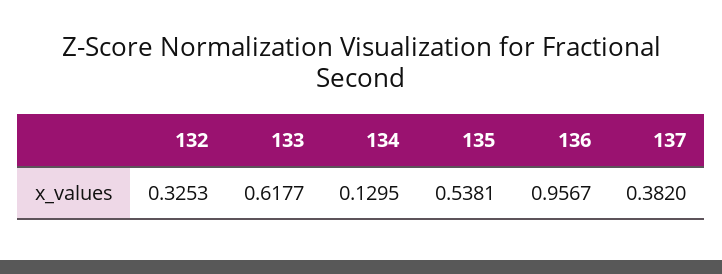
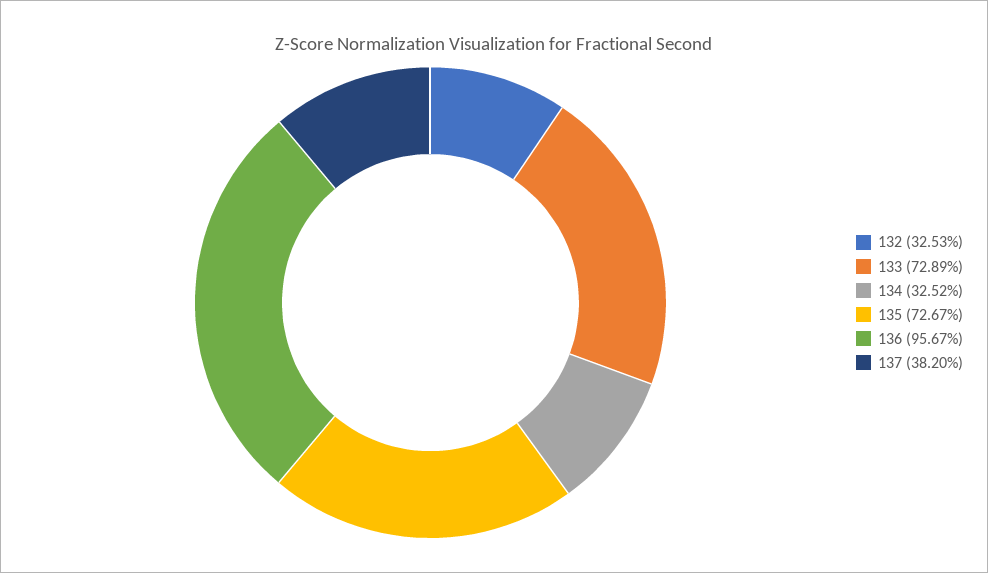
133: 0.6177 -> 0.7289
134: 0.1295 -> 0.3252
135: 0.5381 -> 0.7267

